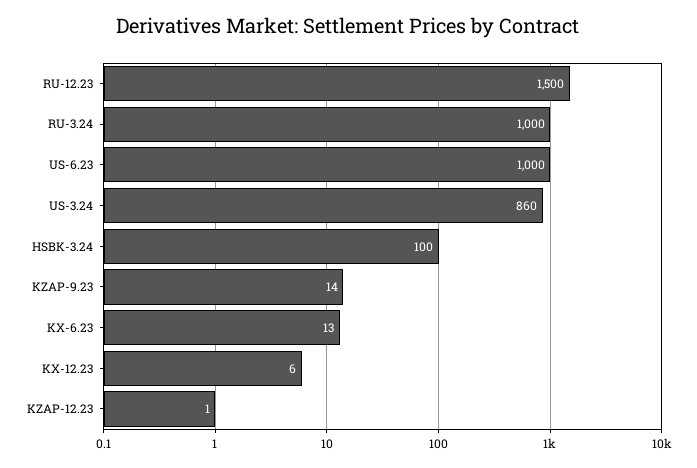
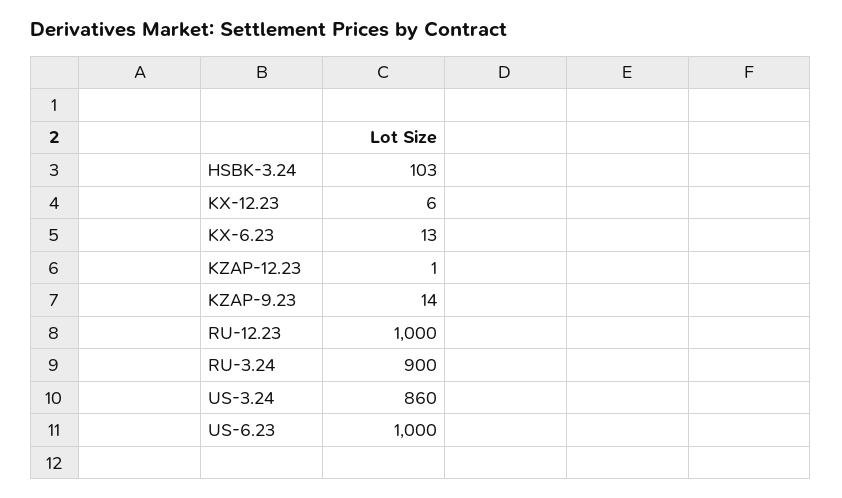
RU-12.23: 1500 -> 1000
RU-3.24: 1000 -> 900
HSBK-3.24: 100 -> 103

